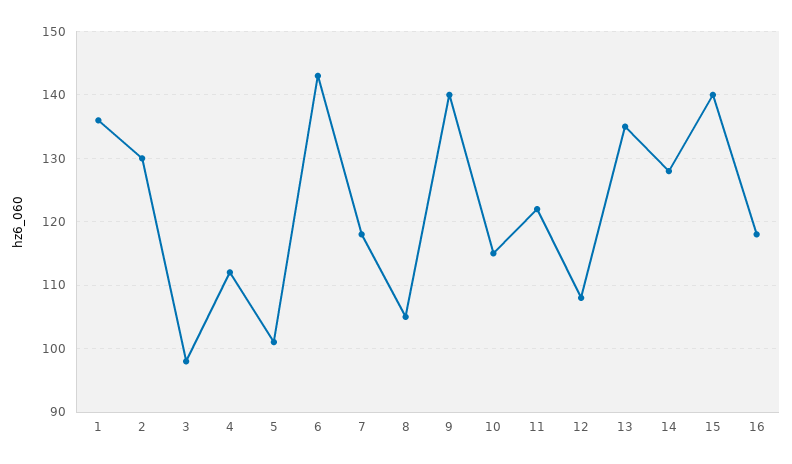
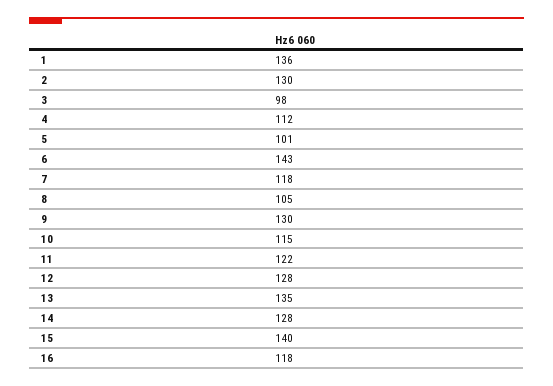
9: 140 -> 130
12: 108 -> 128

